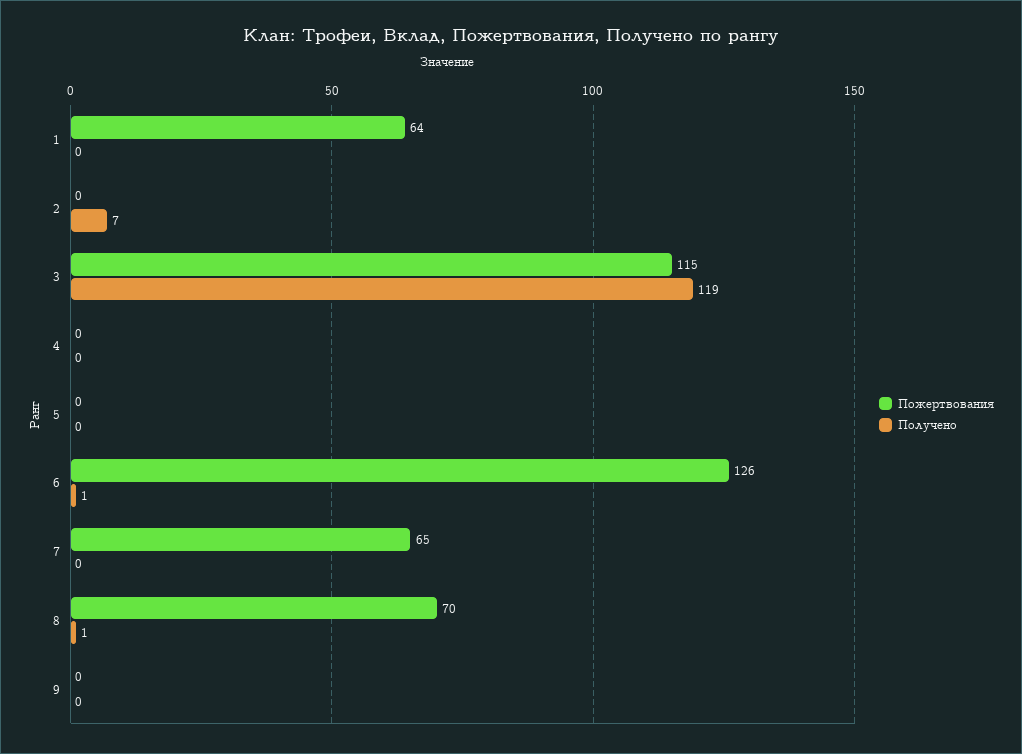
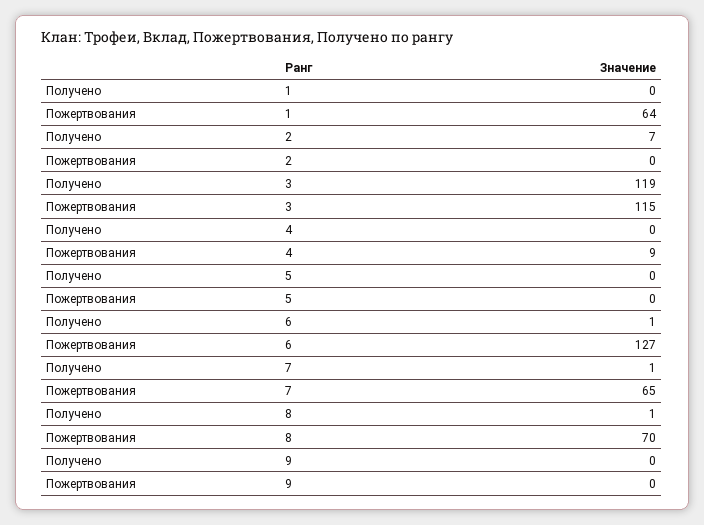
Пожертвования, 4: 0 -> 9
Пожертвования, 6: 126 -> 127
Получено, 7: 0 -> 1

